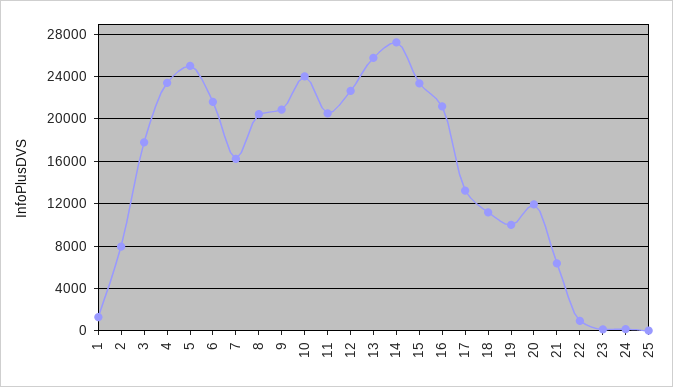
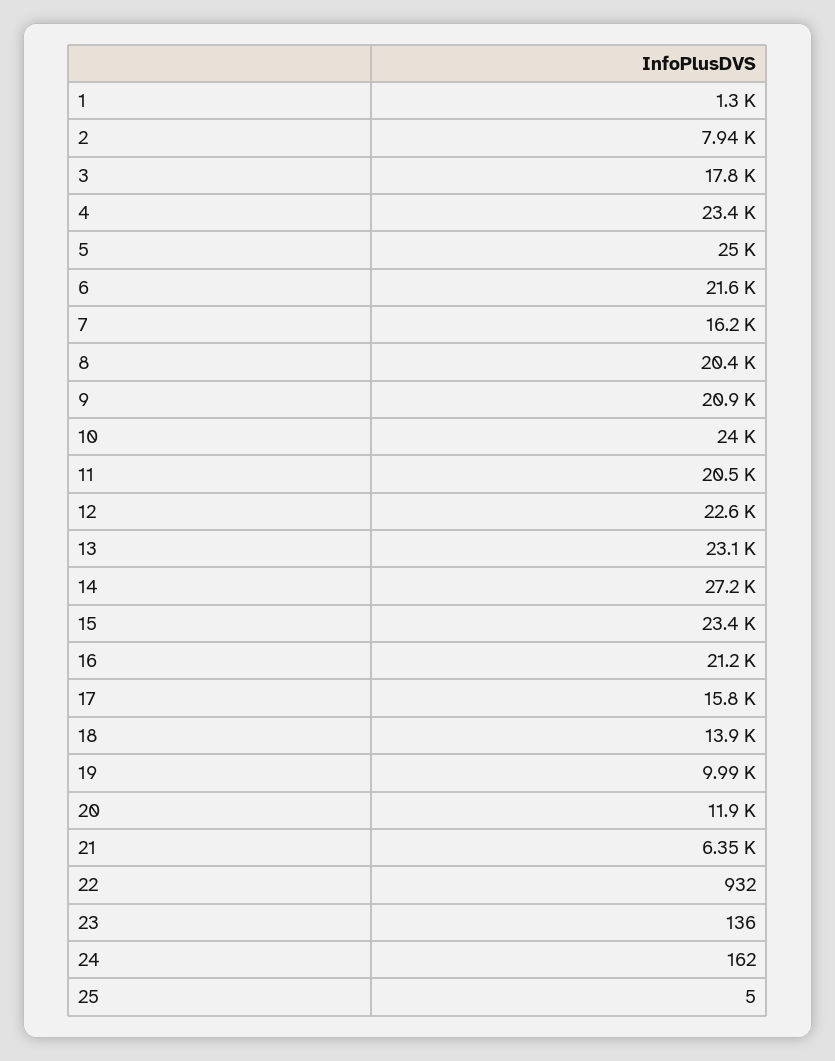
13: 26000 -> 23100
17: 13000 -> 15800
18: 11000 -> 13900

